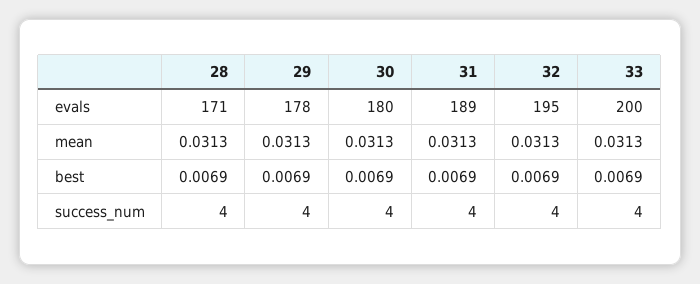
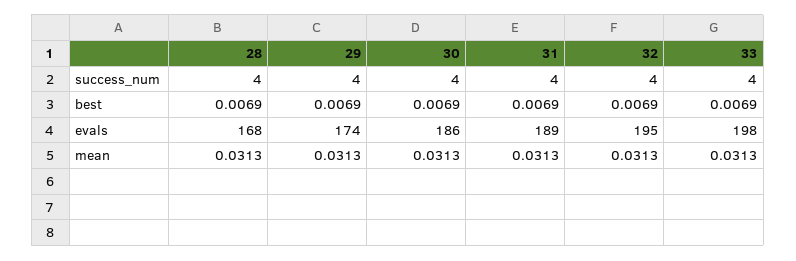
28, evals: 171 -> 168
29, evals: 178 -> 174
30, evals: 180 -> 186
33, evals: 200 -> 198

